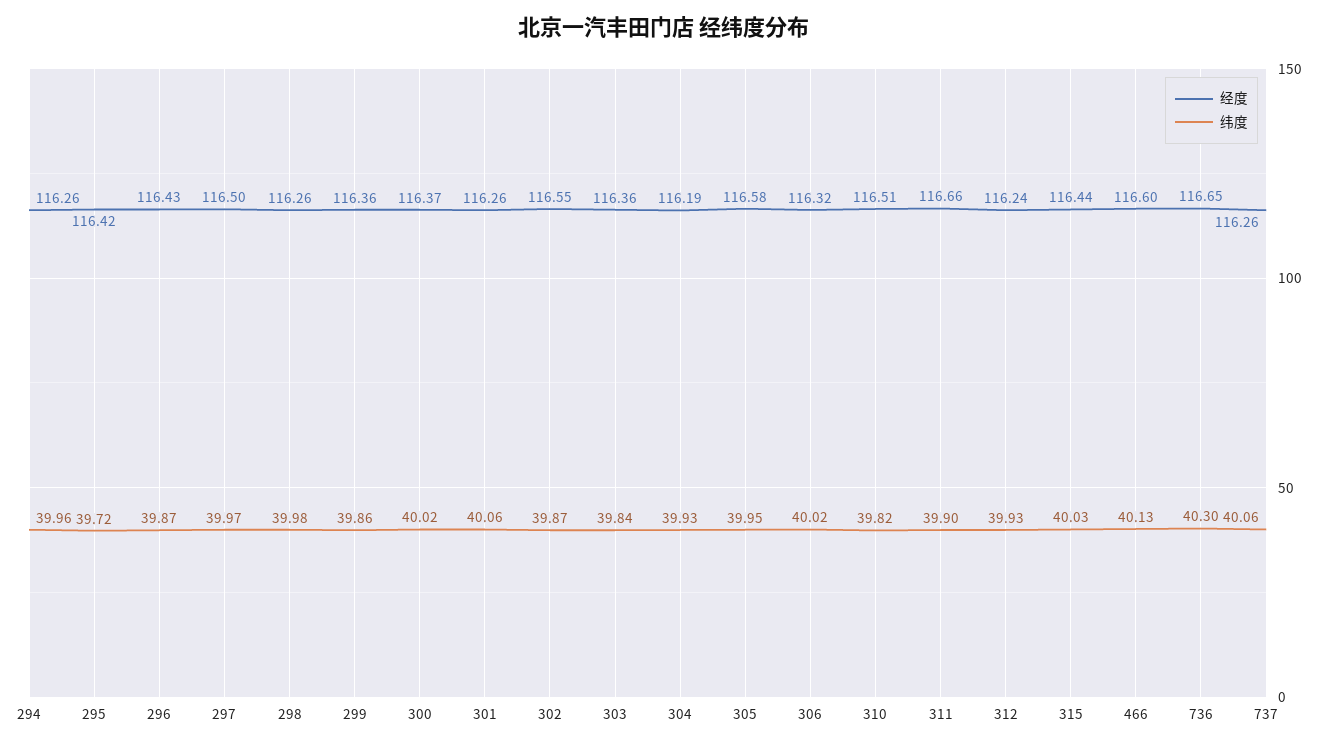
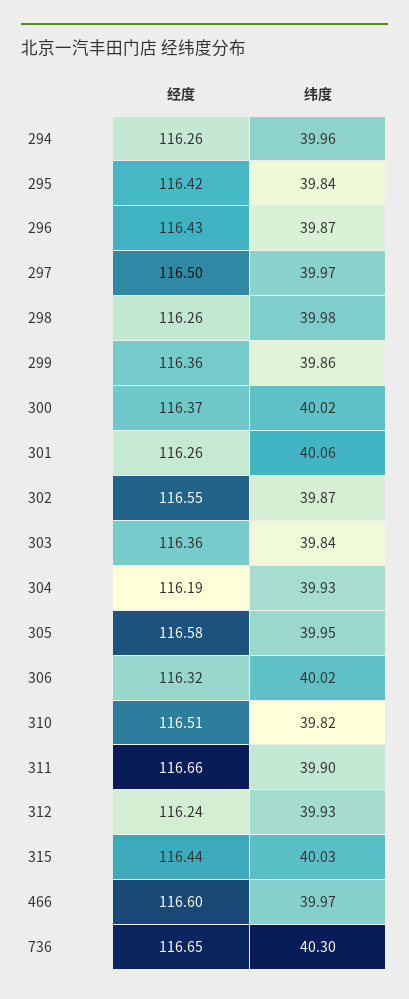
纬度, 295: 39.72 -> 39.84
纬度, 466: 40.13 -> 39.97
经度, 737: 116.26 -> none
纬度, 737: 40.06 -> none

